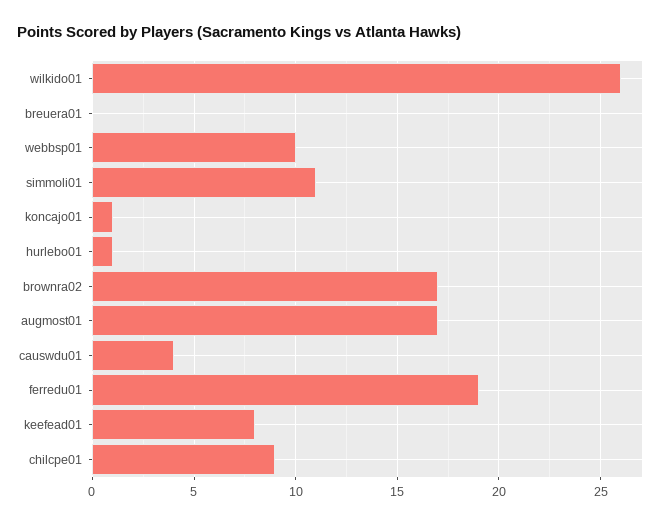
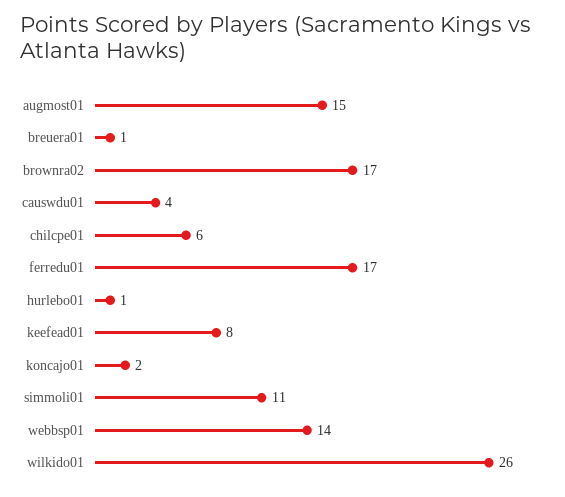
breuera01: 0 -> 1
webbsp01: 10 -> 14
koncajo01: 1 -> 2
augmost01: 17 -> 15
ferredu01: 19 -> 17
chilcpe01: 9 -> 6

